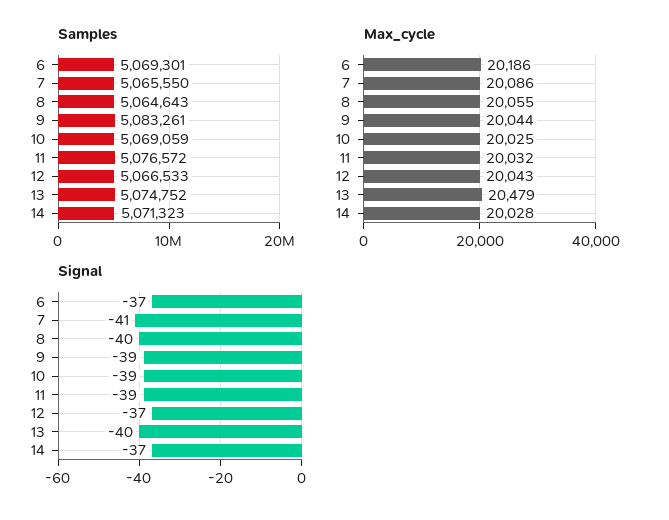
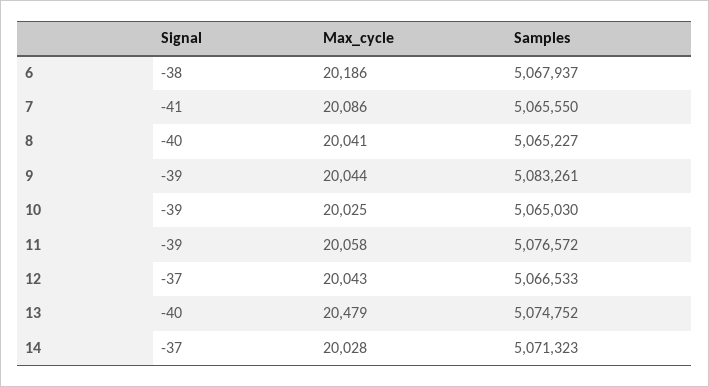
Samples, 6: 5069301 -> 5067937
Samples, 8: 5064643 -> 5065227
Samples, 10: 5069059 -> 5065030
Max_cycle, 8: 20055 -> 20041
Max_cycle, 11: 20032 -> 20058
Signal, 6: -37 -> -38

